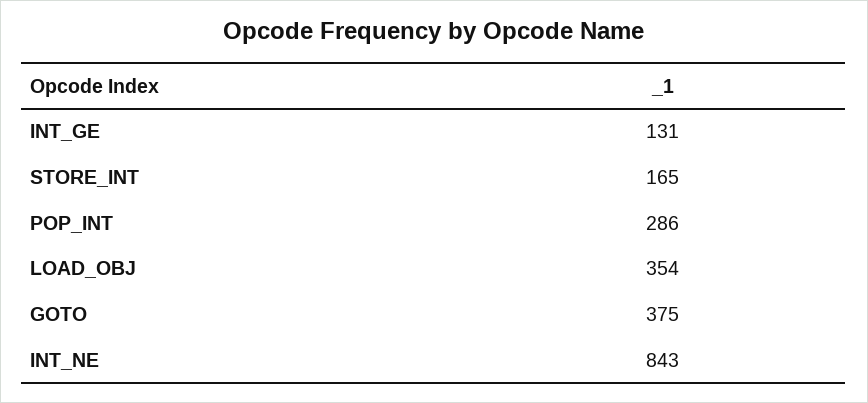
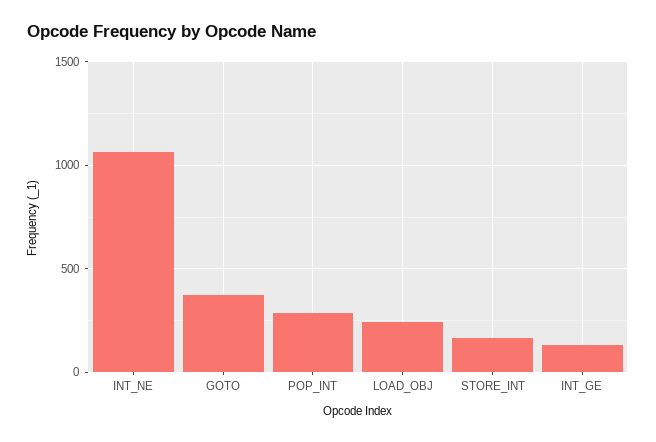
LOAD_OBJ: 354 -> 250
INT_NE: 843 -> 1050

